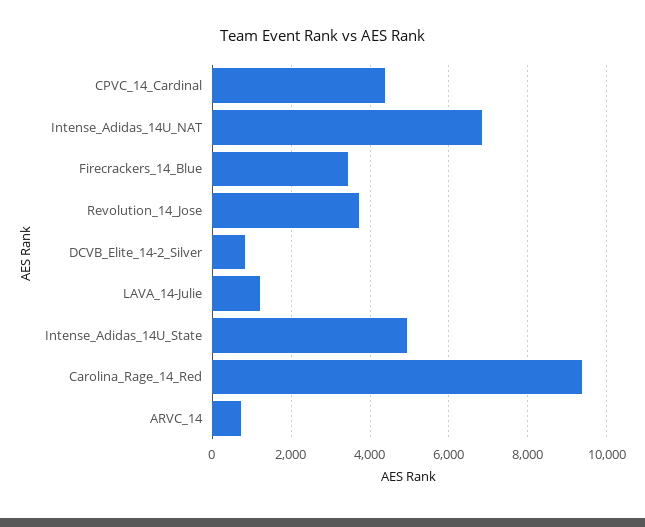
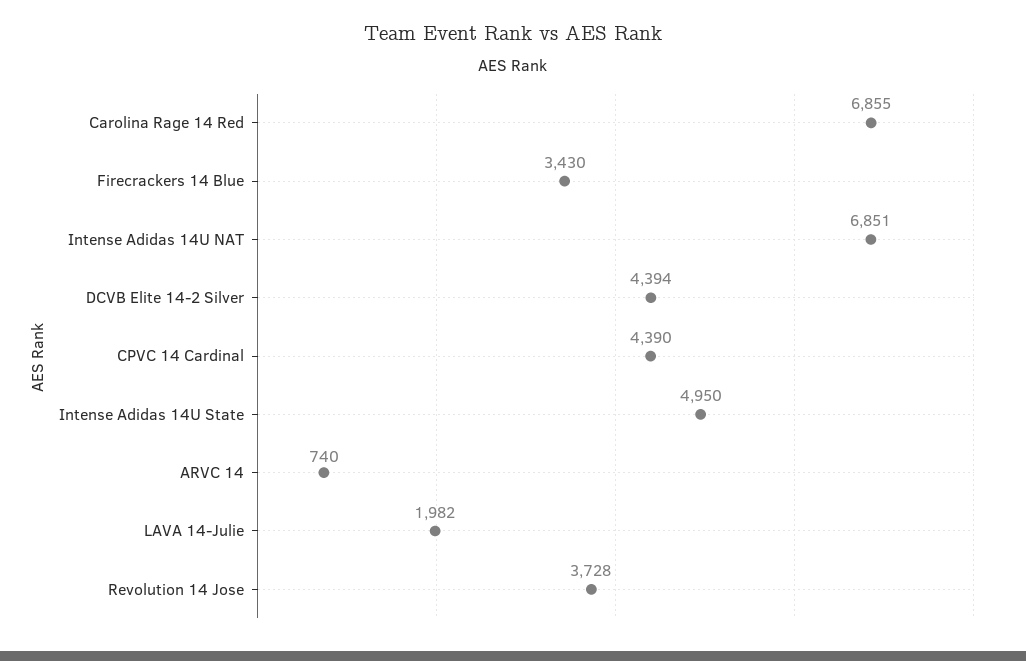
DCVB_Elite_14-2_Silver: 800 -> 4394
LAVA_14-Julie: 1200 -> 1982
Carolina_Rage_14_Red: 9400 -> 6855

